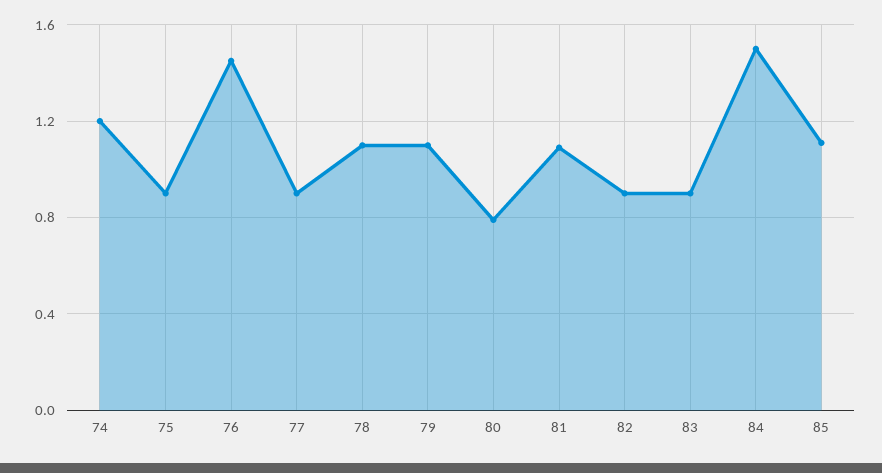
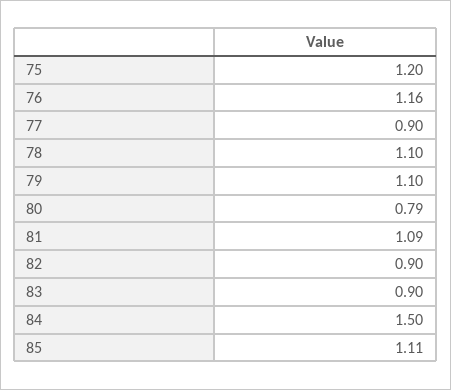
74: 1.2 -> none
75: 0.9 -> 1.2
76: 1.45 -> 1.16

